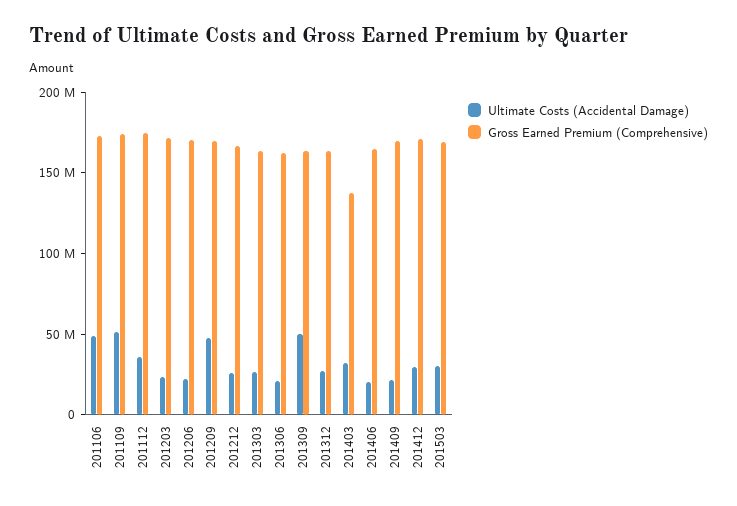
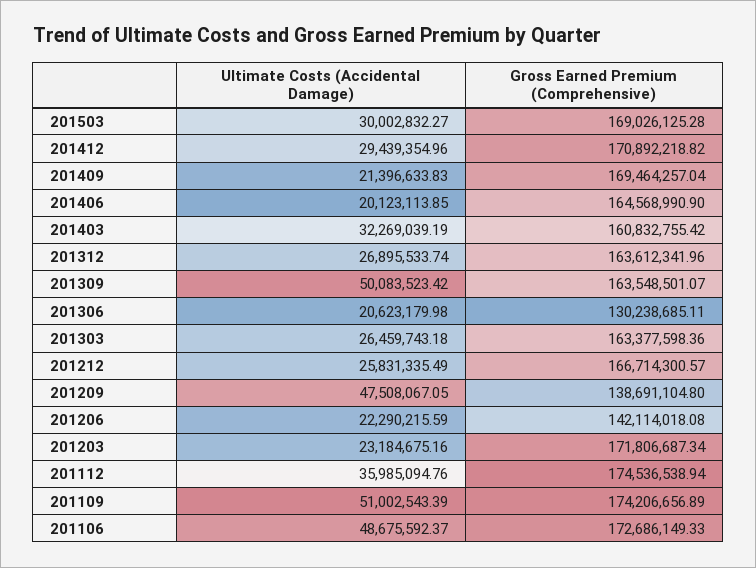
Gross Earned Premium (Comprehensive), 201206: 170000000 -> 142114018.08
Gross Earned Premium (Comprehensive), 201209: 170000000 -> 138691104.8
Gross Earned Premium (Comprehensive), 201306: 160000000 -> 130238685.11
Gross Earned Premium (Comprehensive), 201403: 140000000 -> 160832755.42

